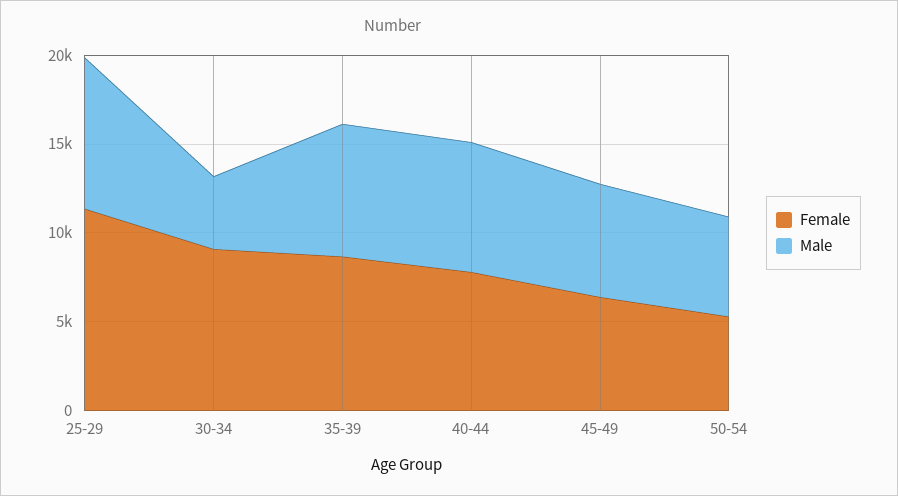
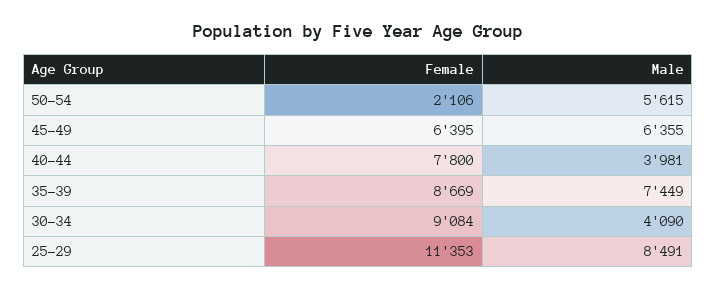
Male, 40-44: 7000 -> 3981
Female, 50-54: 5000 -> 2106

